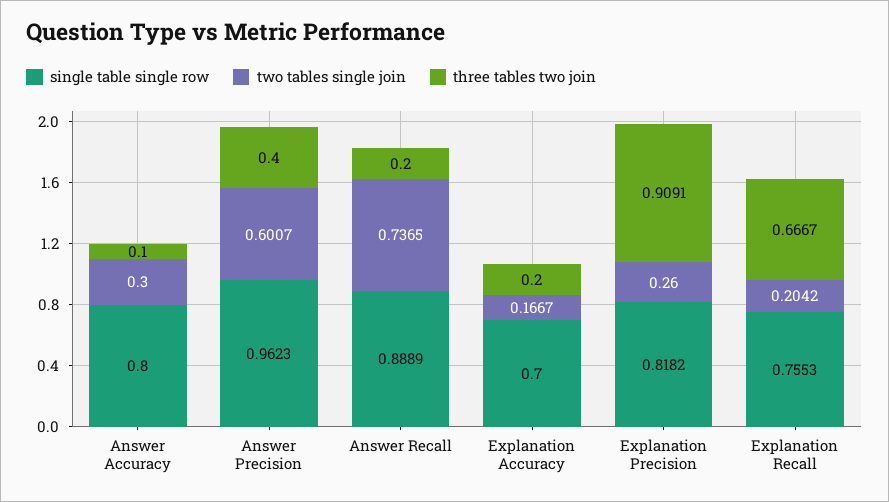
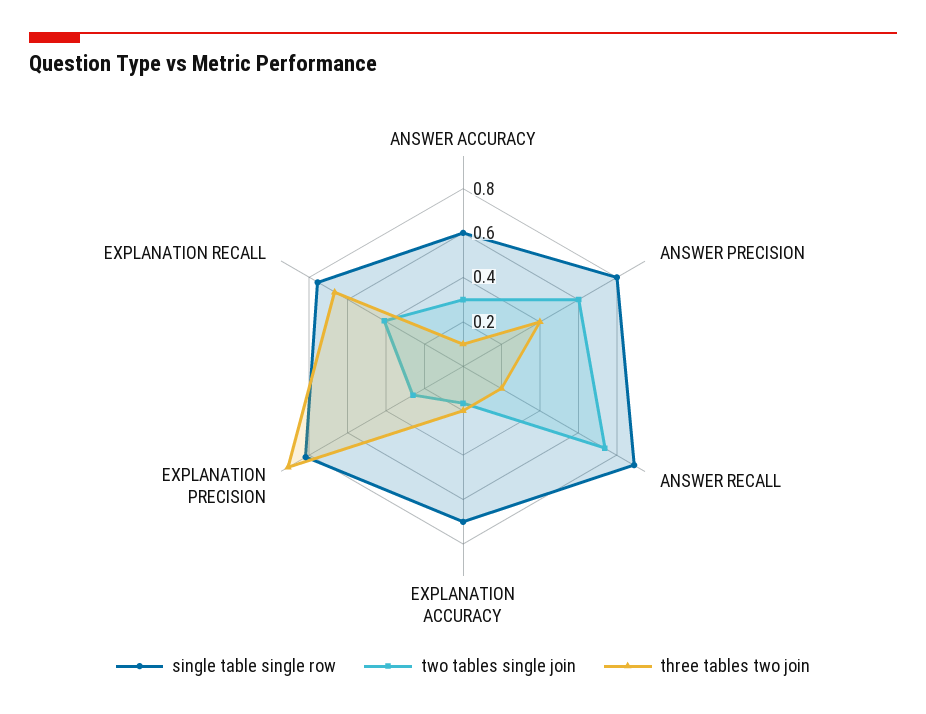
single table single row, Answer Accuracy: 0.8 -> 0.6
single table single row, Answer Precision: 0.9623 -> 0.8
two tables single join, Explanation Recall: 0.2042 -> 0.4

